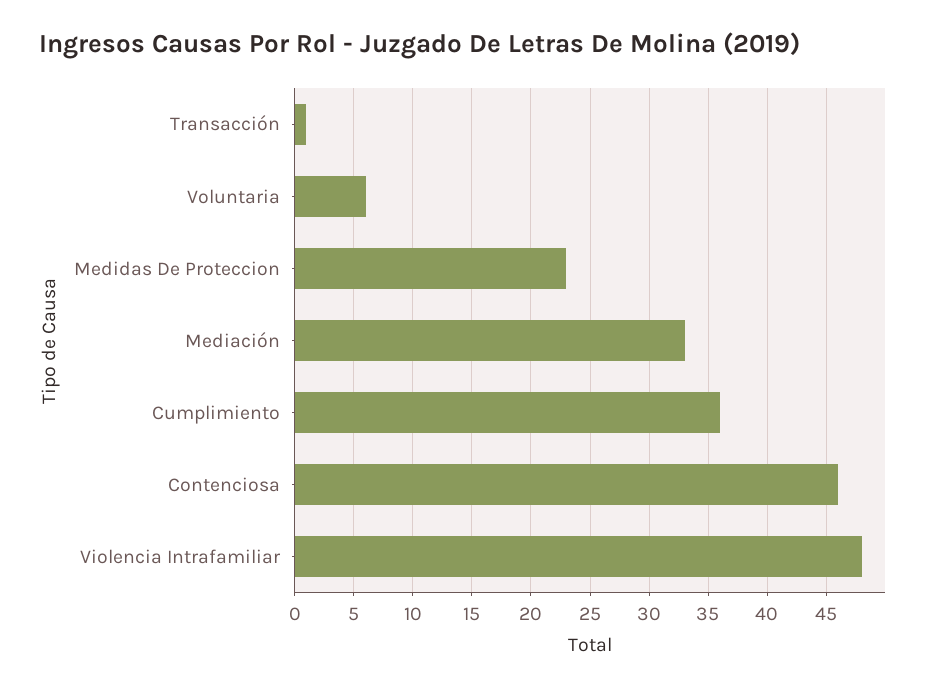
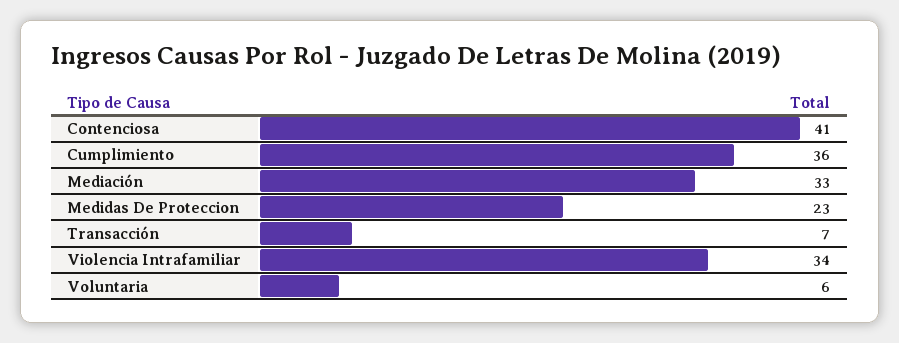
Transacción: 1 -> 7
Contenciosa: 46 -> 41
Violencia Intrafamiliar: 48 -> 34

